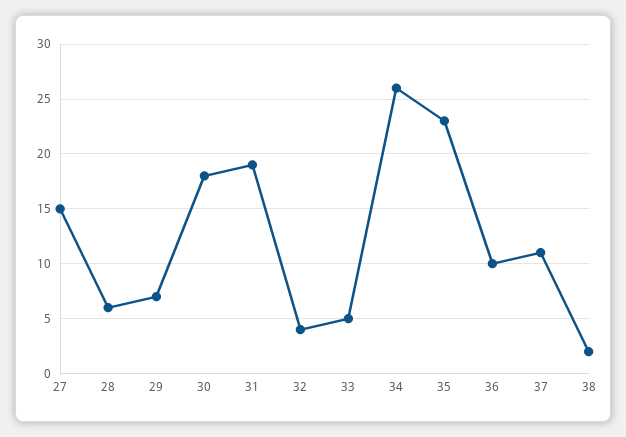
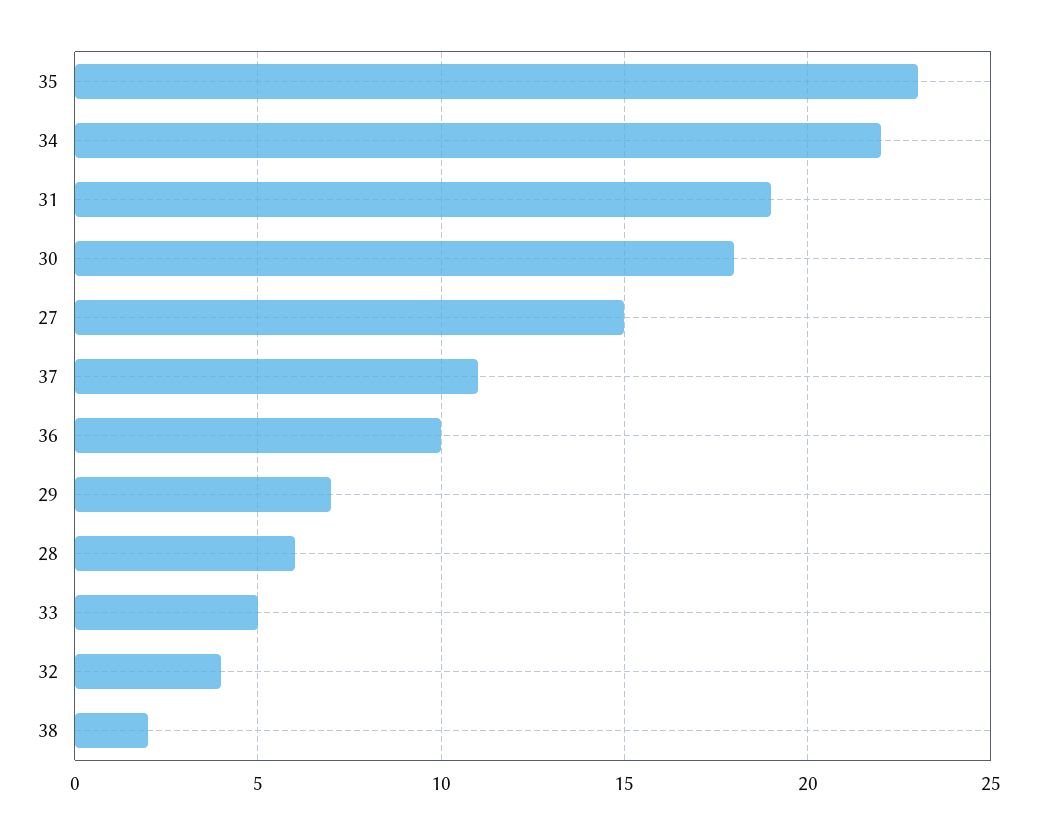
34: 26 -> 22

